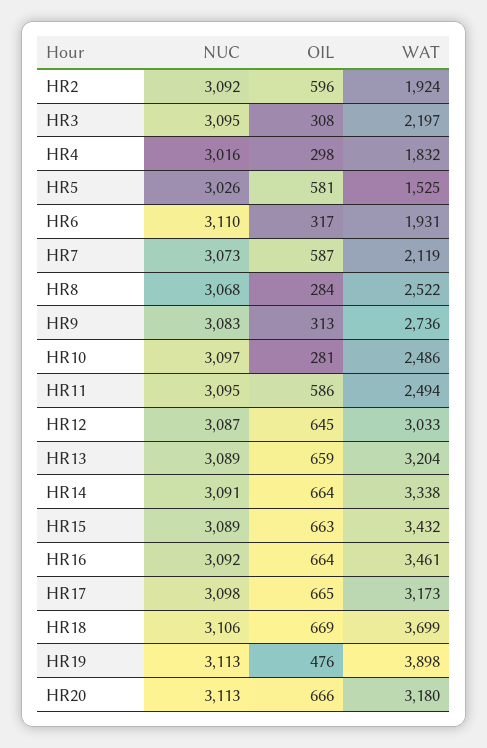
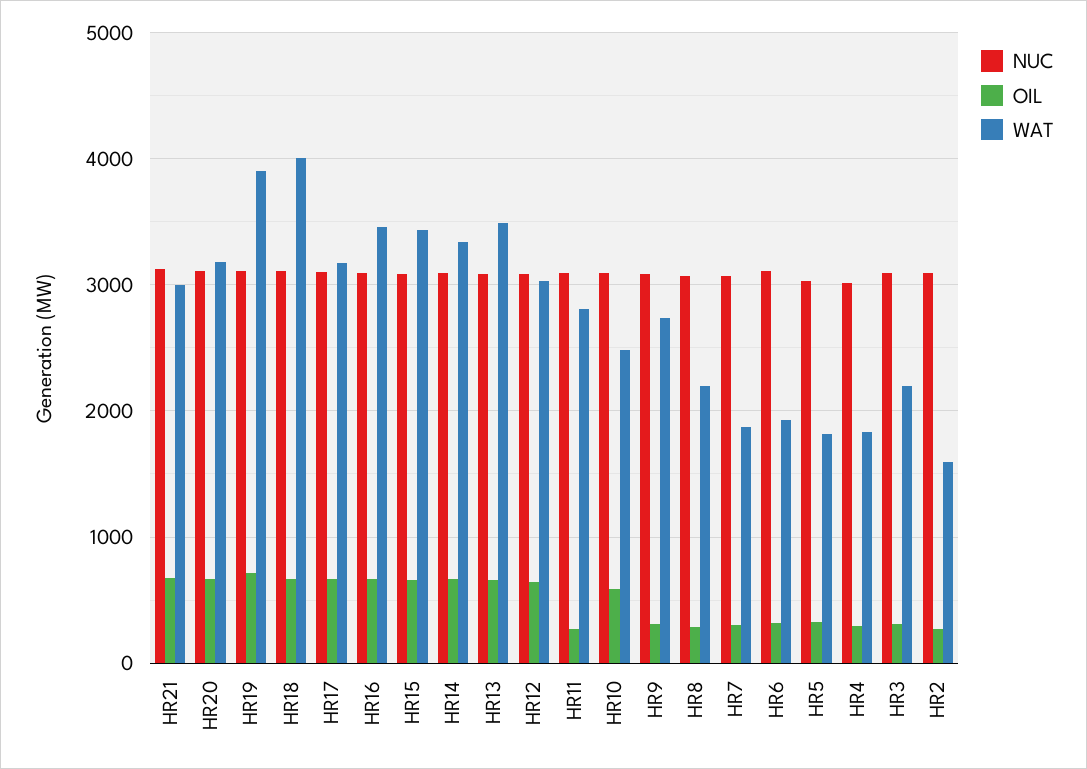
OIL, HR2: 596 -> 300
WAT, HR2: 1924 -> 1600
OIL, HR5: 581 -> 300
WAT, HR5: 1525 -> 1800
OIL, HR7: 587 -> 300
WAT, HR7: 2119 -> 1900
WAT, HR8: 2522 -> 2200
OIL, HR10: 281 -> 600
OIL, HR11: 586 -> 300
WAT, HR11: 2494 -> 2800
WAT, HR13: 3204 -> 3500
WAT, HR18: 3699 -> 4000
OIL, HR19: 476 -> 700
NUC, HR21: none -> 3100
OIL, HR21: none -> 700
WAT, HR21: none -> 3000

